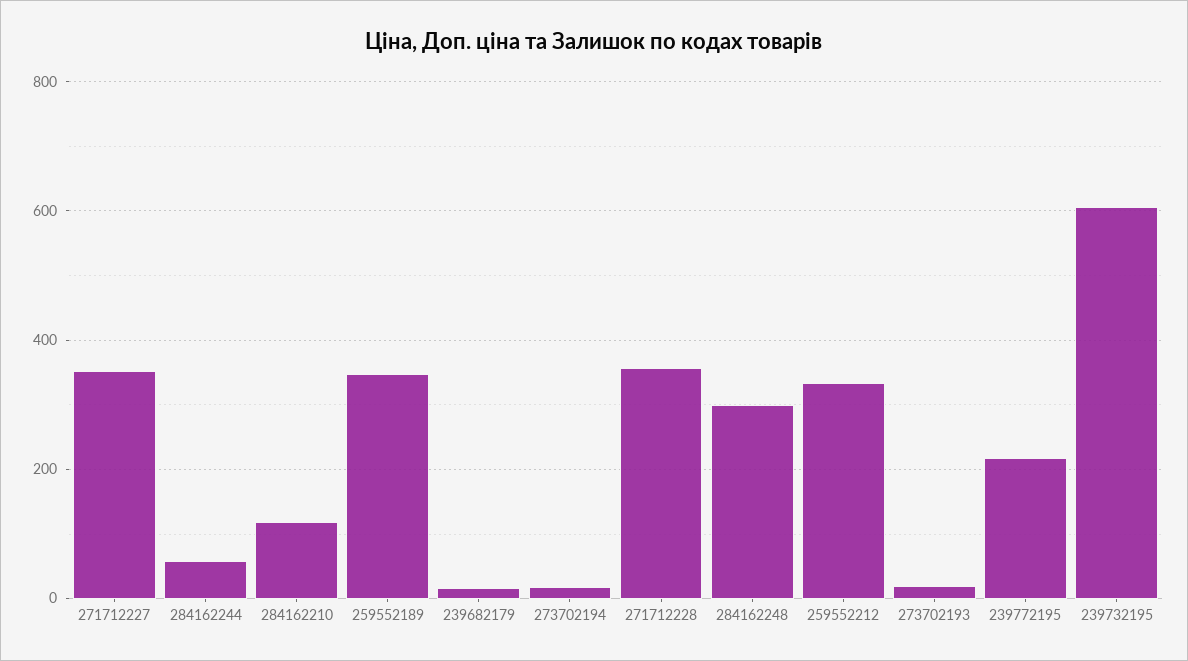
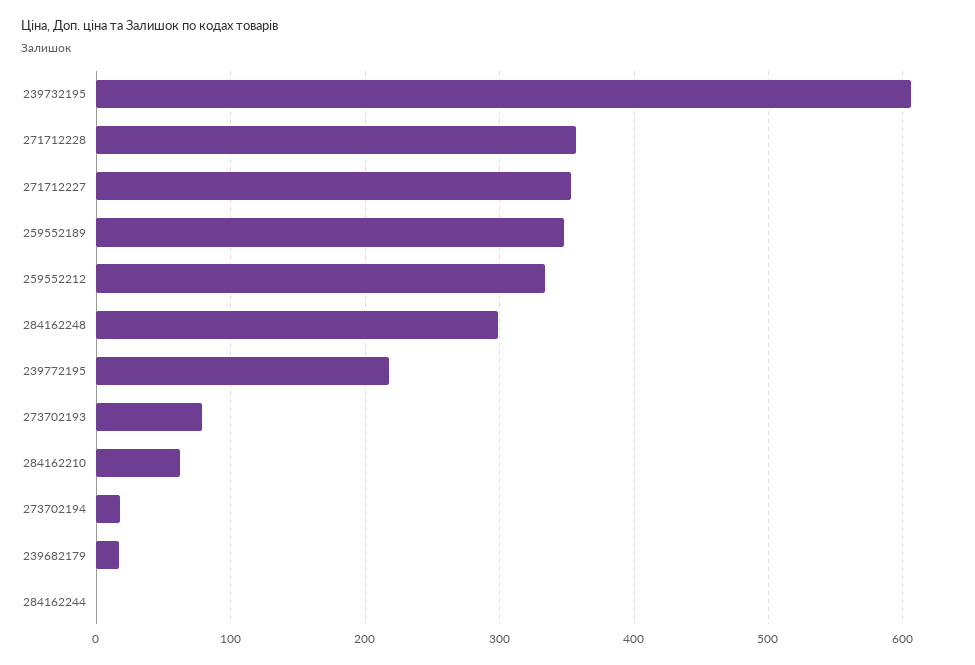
284162244: 60 -> 0
284162210: 120 -> 60
273702193: 20 -> 80

